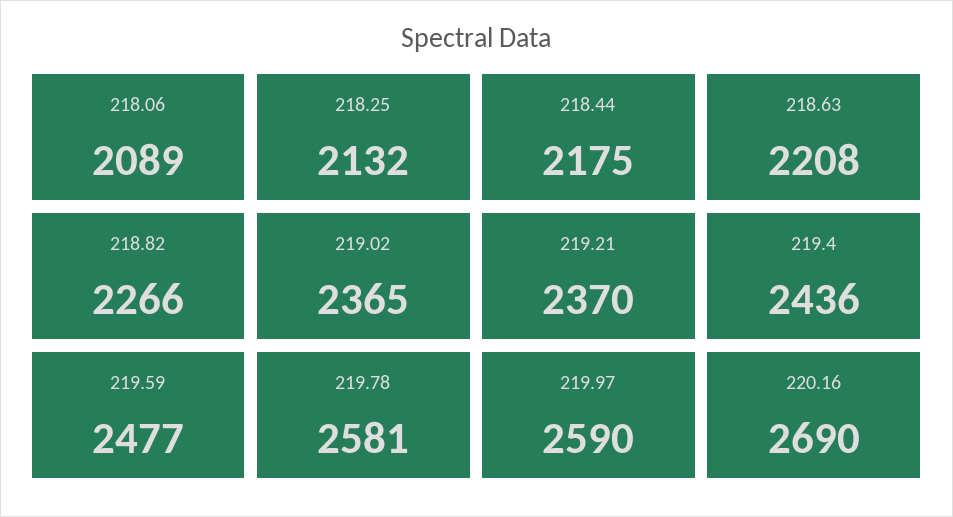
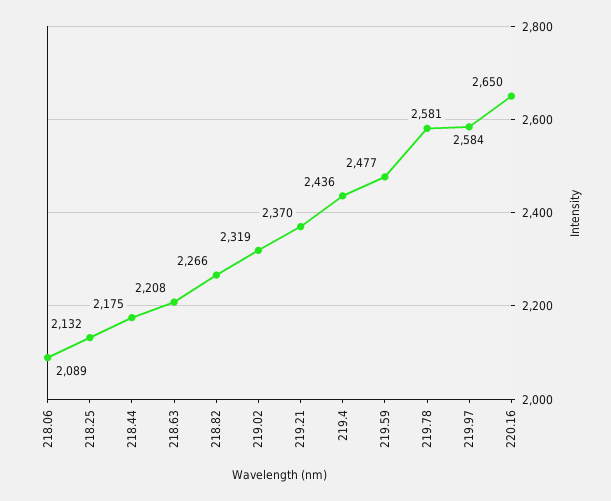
219.02: 2365 -> 2319
219.97: 2590 -> 2584
220.16: 2690 -> 2650

